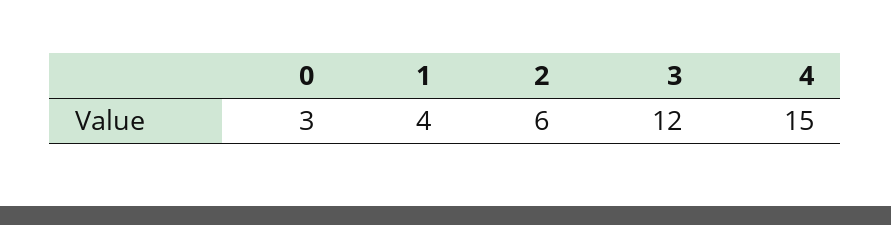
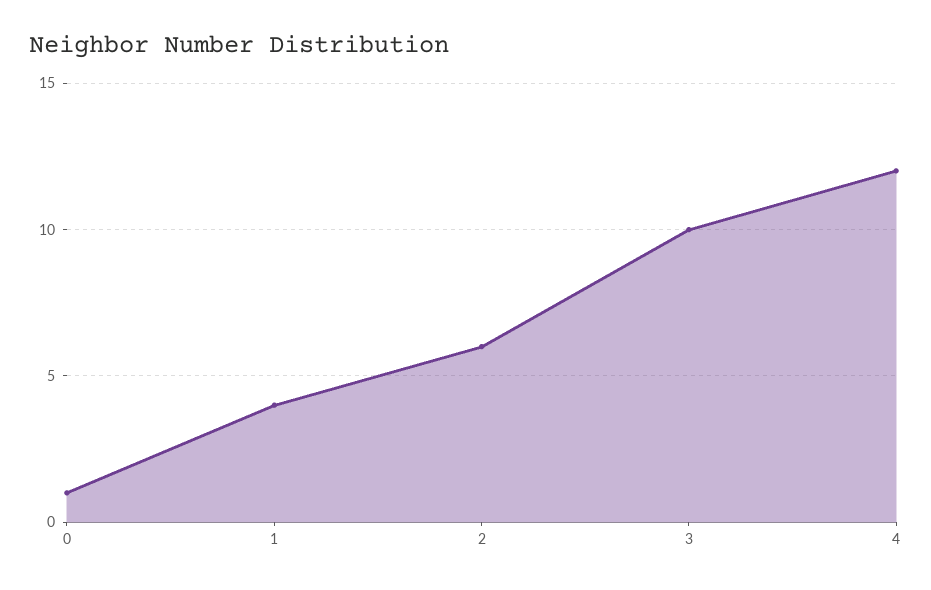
0: 3 -> 1
3: 12 -> 10
4: 15 -> 12

